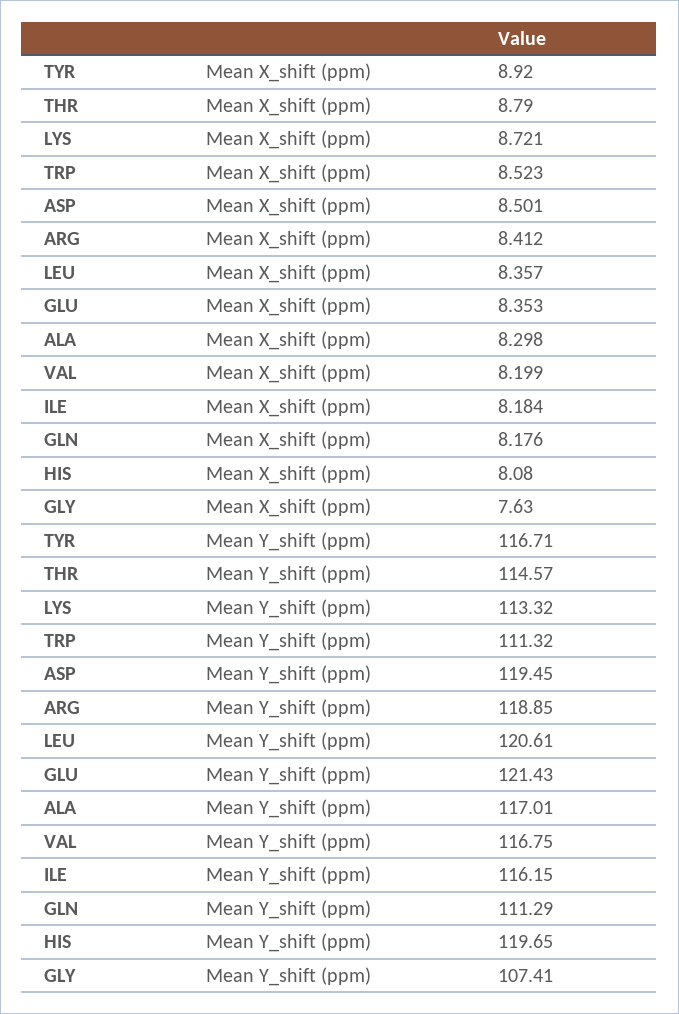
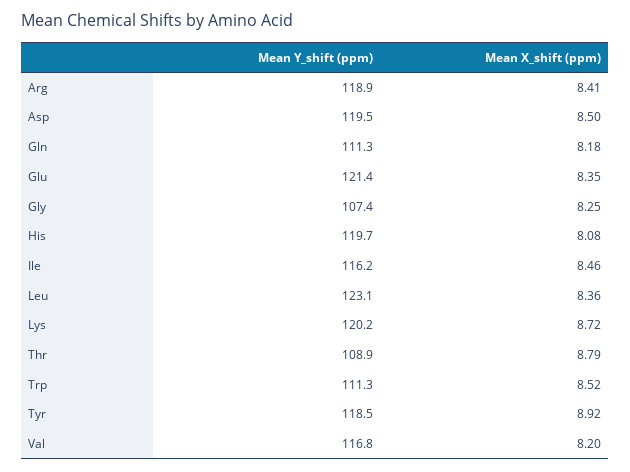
ALA, Mean X_shift (ppm): 8.298 -> none
ILE, Mean X_shift (ppm): 8.184 -> 8.46
GLY, Mean X_shift (ppm): 7.63 -> 8.25
TYR, Mean Y_shift (ppm): 116.71 -> 118.5
THR, Mean Y_shift (ppm): 114.57 -> 108.9
LYS, Mean Y_shift (ppm): 113.32 -> 120.2
LEU, Mean Y_shift (ppm): 120.61 -> 123.1
ALA, Mean Y_shift (ppm): 117.01 -> none

